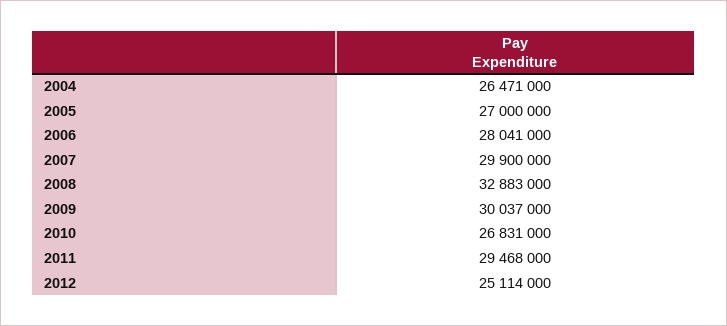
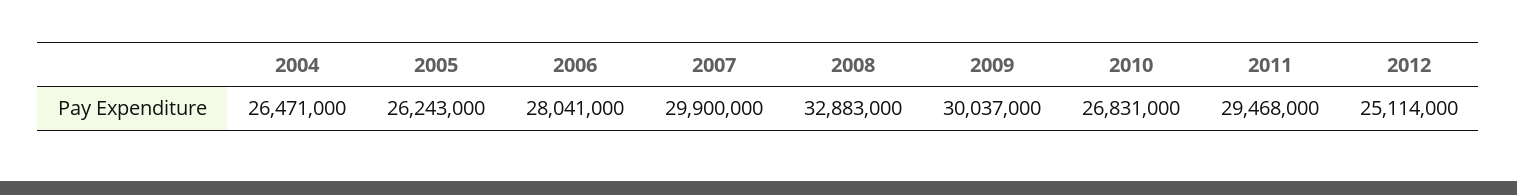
2005: 27000000 -> 26243000

